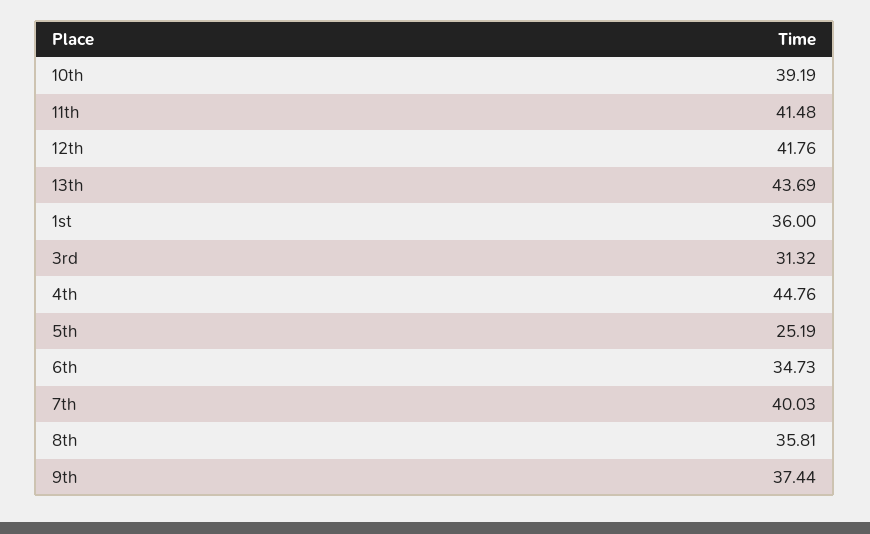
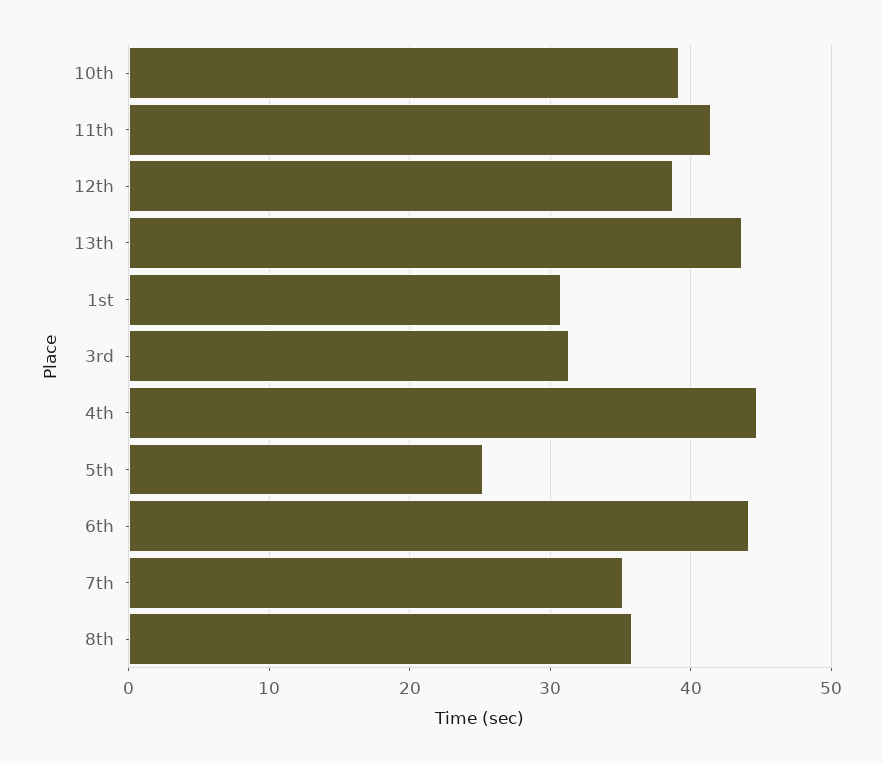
12th: 41.76 -> 39
1st: 36 -> 31
6th: 34.73 -> 44
7th: 40.03 -> 35
9th: 37.44 -> none

